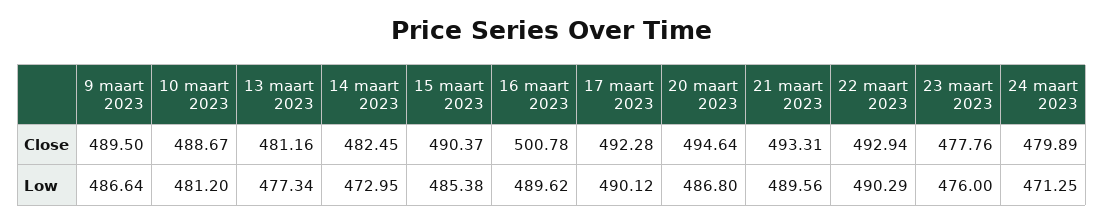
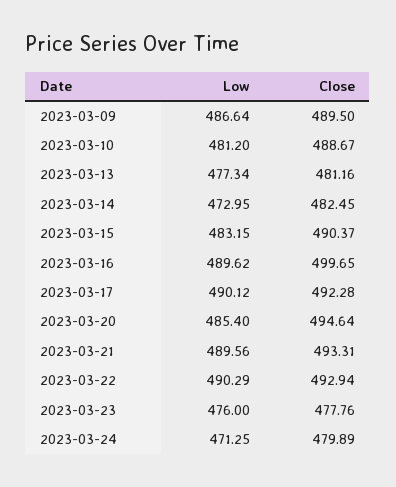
16 maart 2023, Close: 500.78 -> 499.65
15 maart 2023, Low: 485.38 -> 483.15
20 maart 2023, Low: 486.8 -> 485.4

